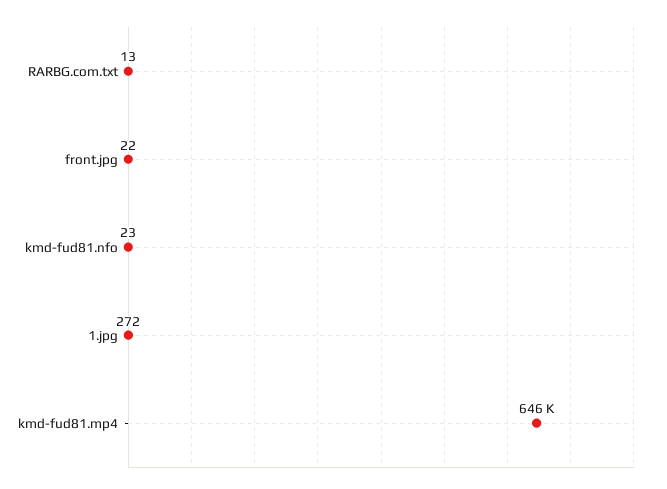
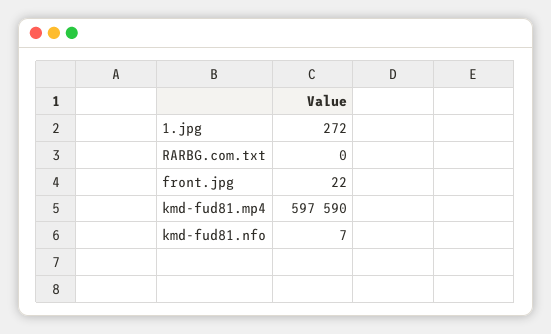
RARBG.com.txt: 13 -> 0
kmd-fud81.nfo: 23 -> 7
kmd-fud81.mp4: 646000 -> 597590

